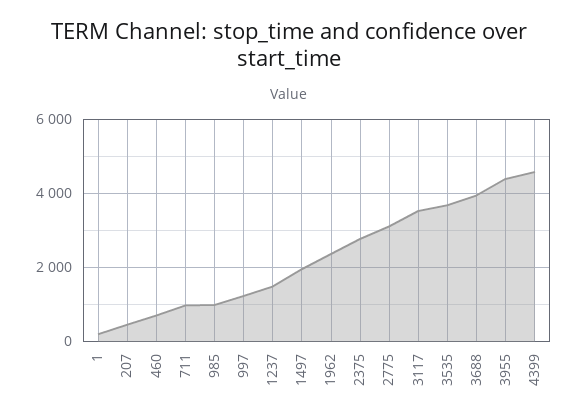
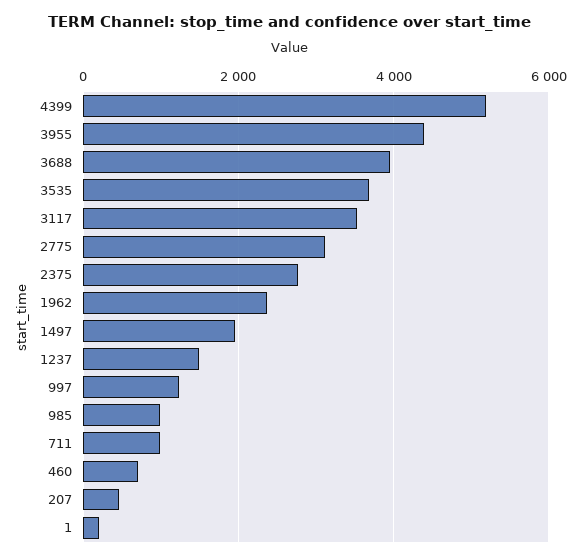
4399: 4600 -> 5200

